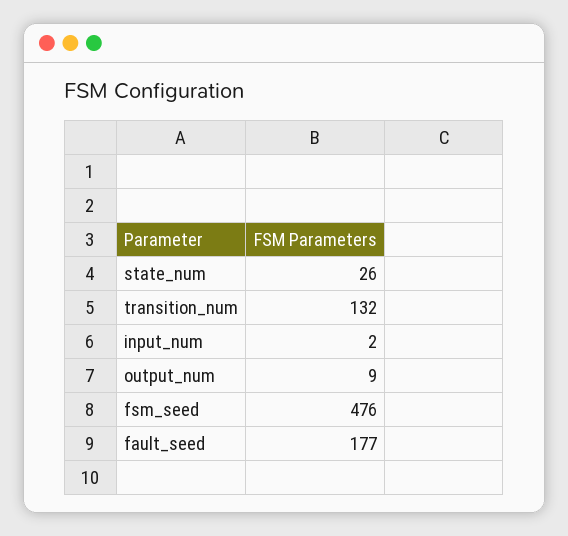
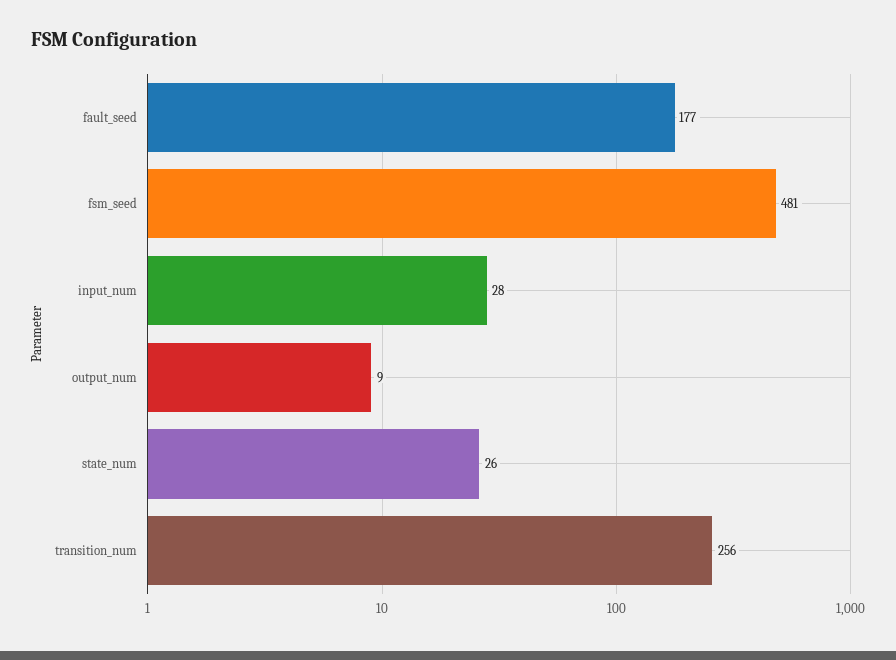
transition_num: 132 -> 256
input_num: 2 -> 28
fsm_seed: 476 -> 481

